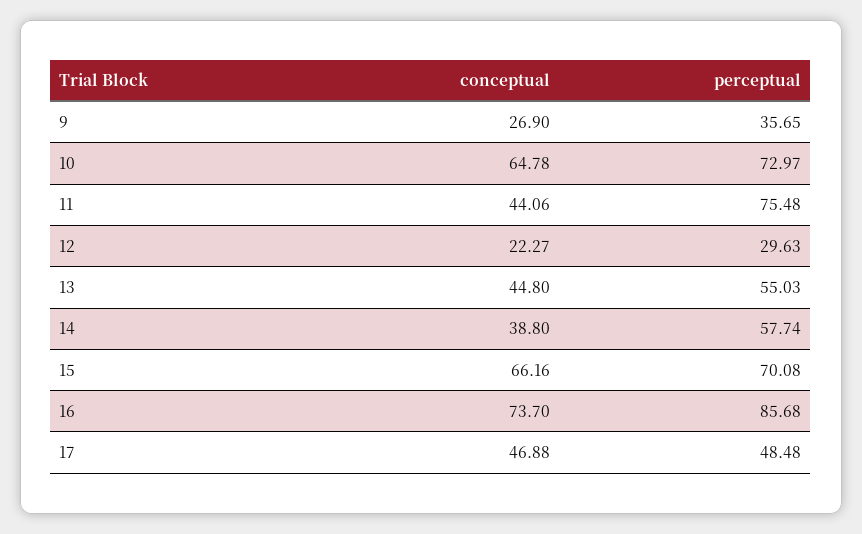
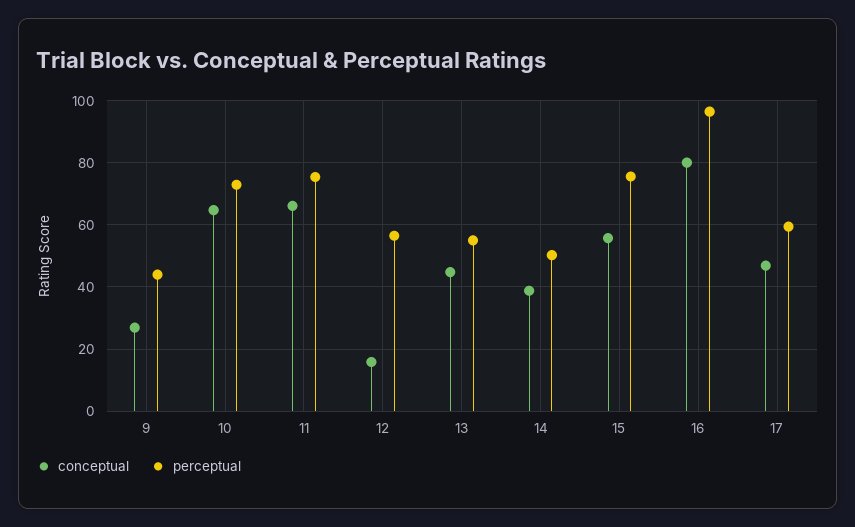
perceptual, 9: 35.65 -> 44
conceptual, 11: 44.06 -> 66
conceptual, 12: 22.27 -> 16
perceptual, 12: 29.63 -> 56
perceptual, 14: 57.74 -> 50
conceptual, 15: 66.16 -> 56
perceptual, 15: 70.08 -> 76
conceptual, 16: 73.7 -> 80
perceptual, 16: 85.68 -> 96
perceptual, 17: 48.48 -> 60

